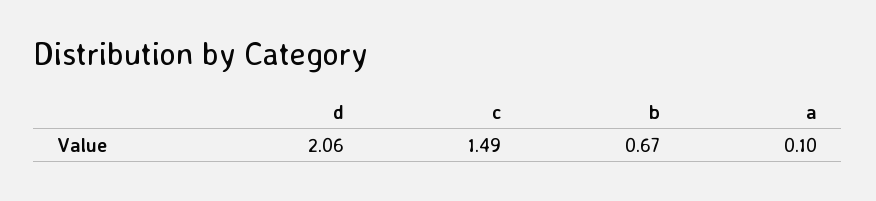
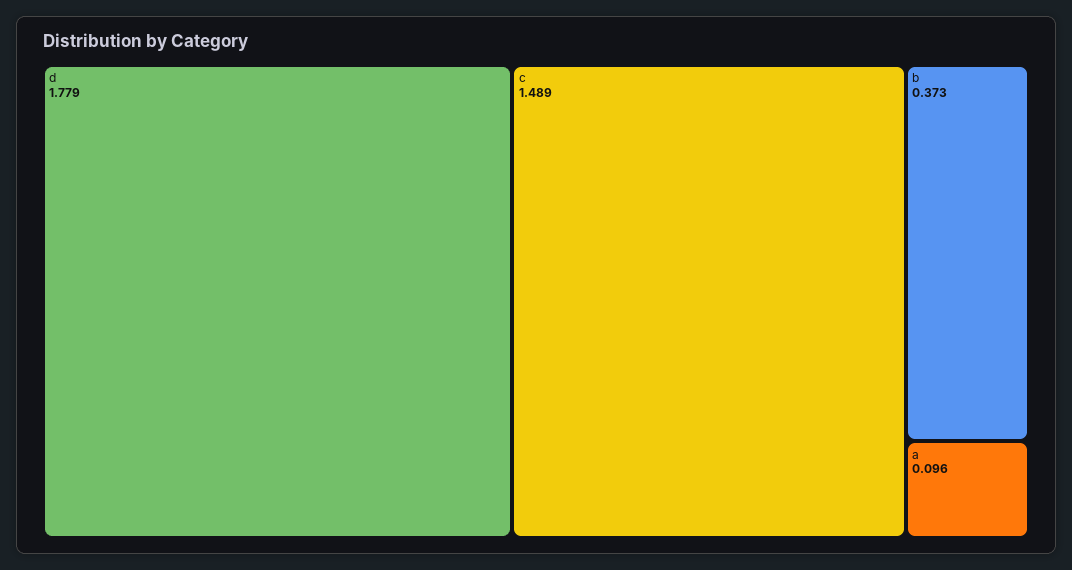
d: 2.06 -> 1.779
b: 0.67 -> 0.373

